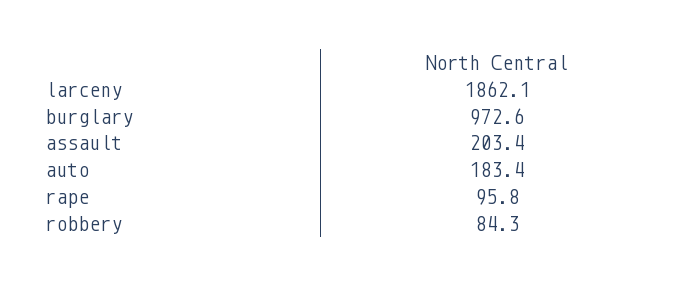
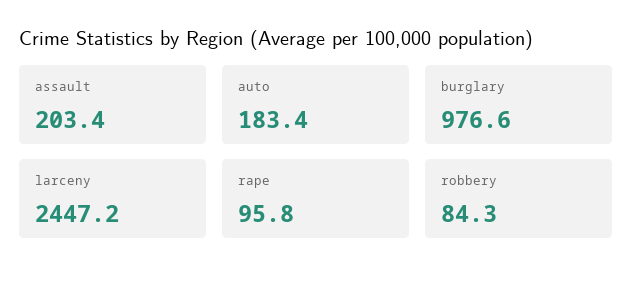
larceny: 1862.1 -> 2447.2
burglary: 972.6 -> 976.6

